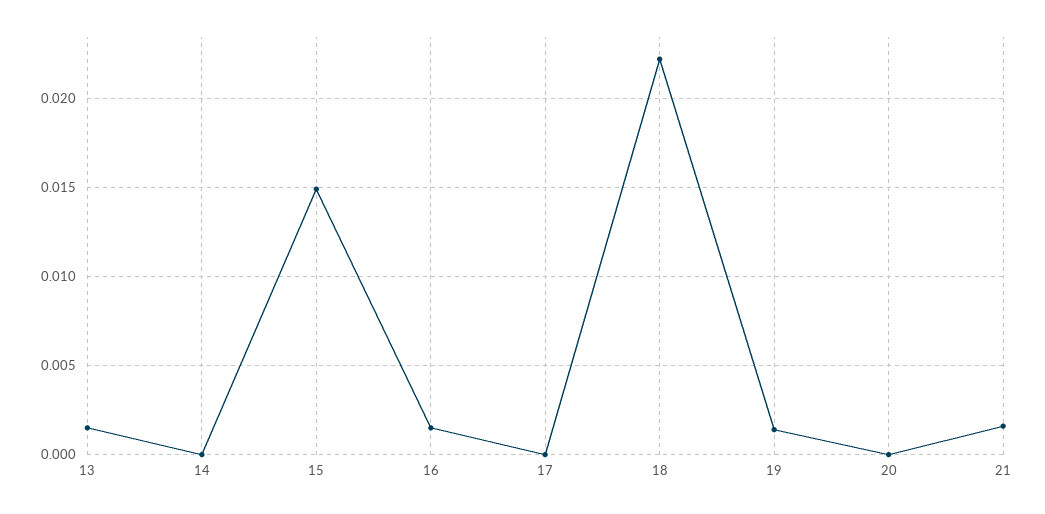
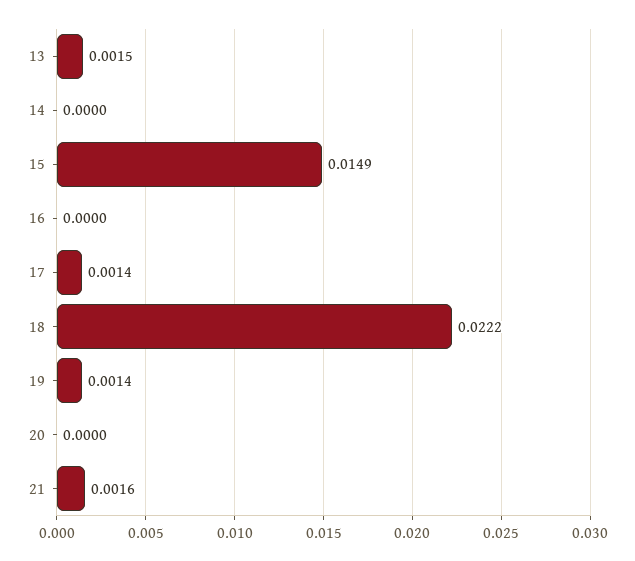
16: 0.0015 -> 0
17: 0 -> 0.0014

